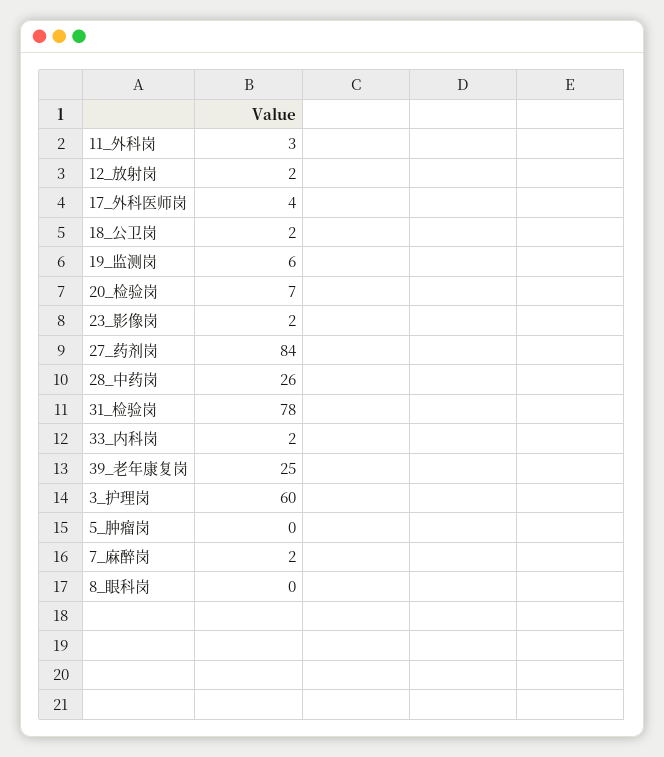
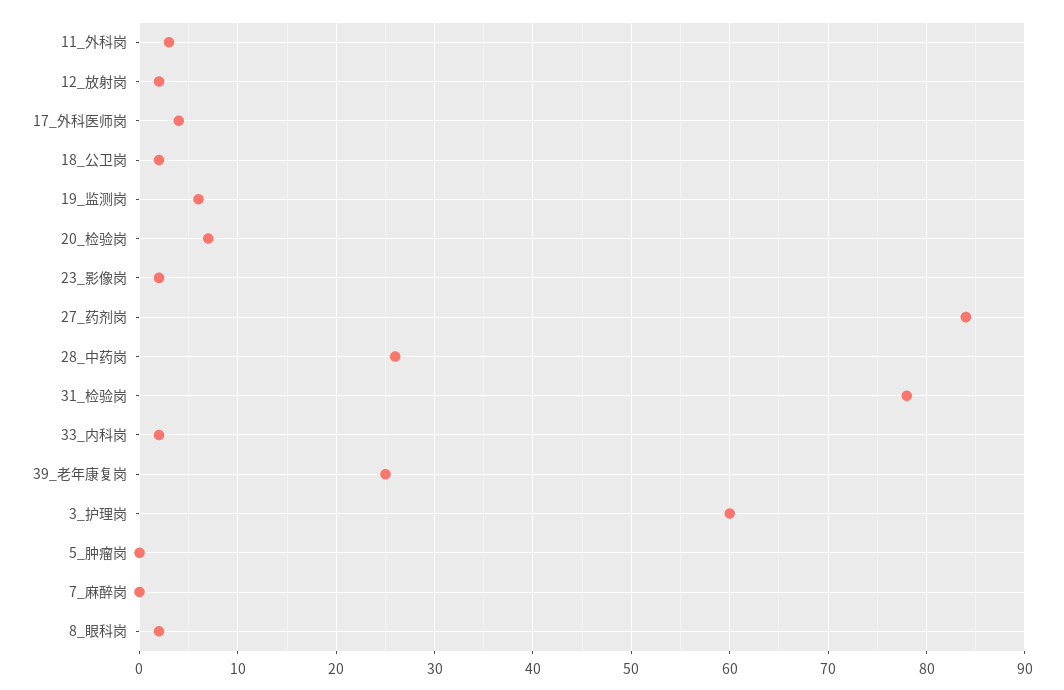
7_麻醉岗: 2 -> 0
8_眼科岗: 0 -> 2

